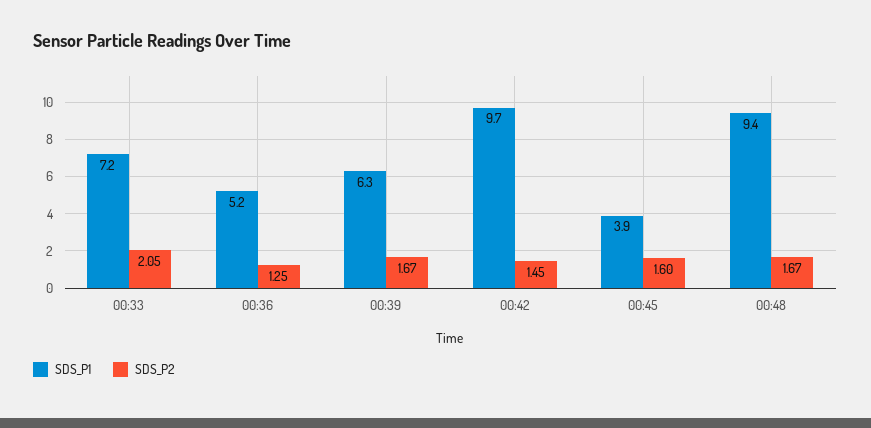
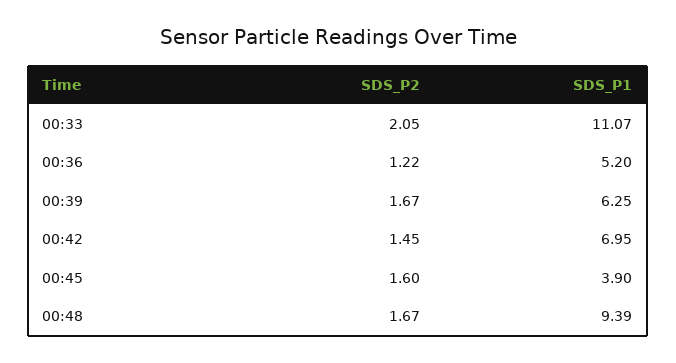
SDS_P1, 00:33: 7.2 -> 11.07
SDS_P2, 00:36: 1.25 -> 1.22
SDS_P1, 00:42: 9.7 -> 6.95

